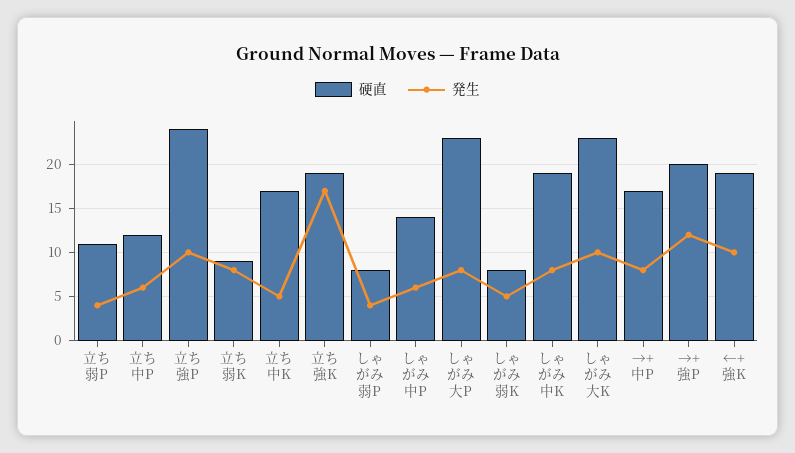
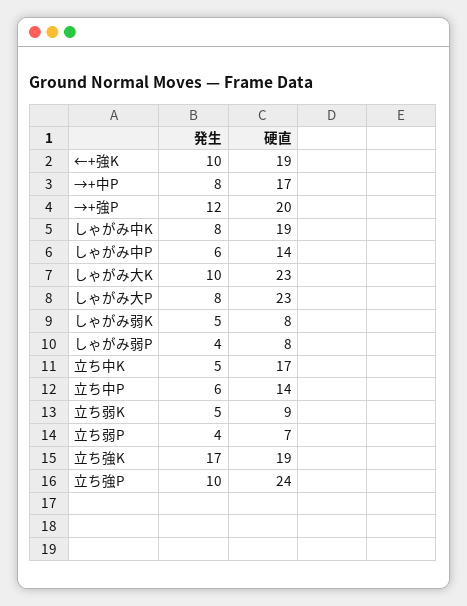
硬直, 立ち弱P: 11 -> 7
硬直, 立ち中P: 12 -> 14
発生, 立ち弱K: 8 -> 5

